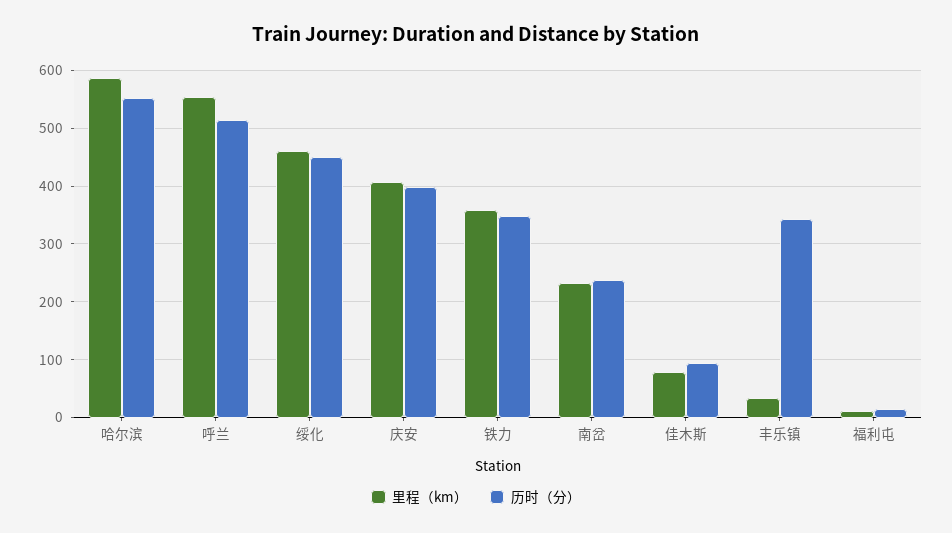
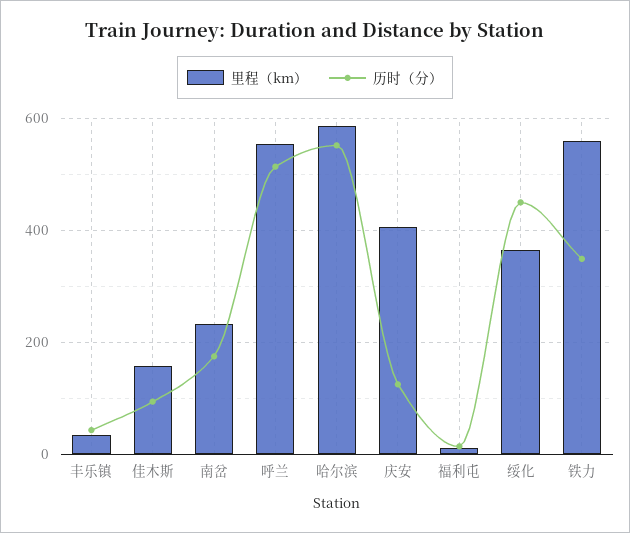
里程（km）, 绥化: 460 -> 360
历时（分）, 庆安: 400 -> 120
里程（km）, 铁力: 360 -> 560
历时（分）, 南岔: 240 -> 180
里程（km）, 佳木斯: 80 -> 160
历时（分）, 丰乐镇: 340 -> 40

